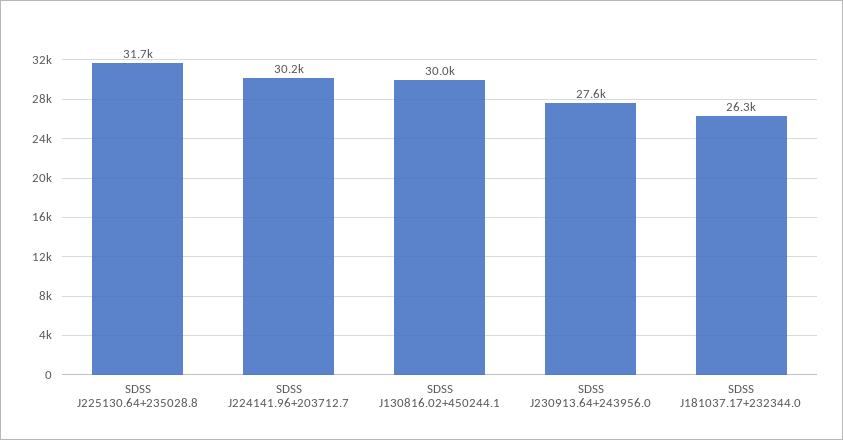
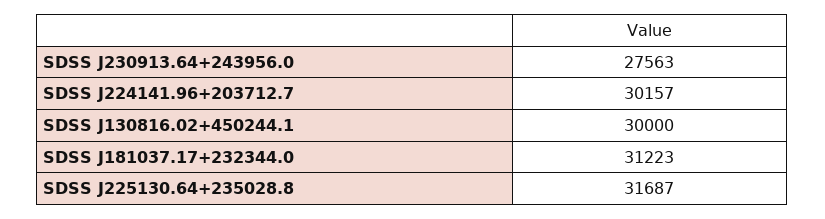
SDSS J181037.17+232344.0: 26300 -> 31223

